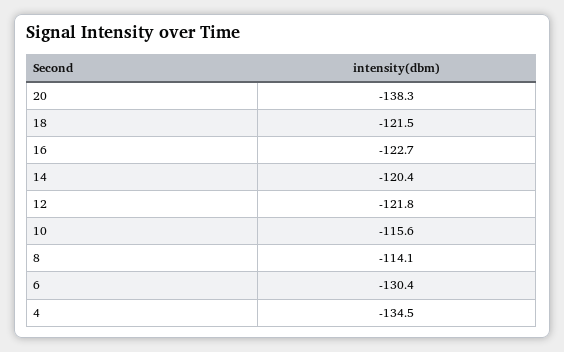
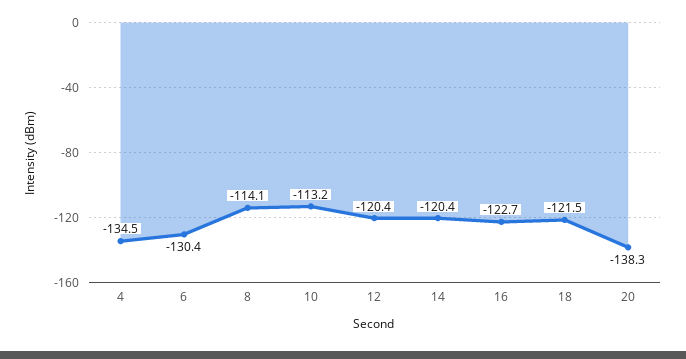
12: -121.8 -> -120.4
10: -115.6 -> -113.2

